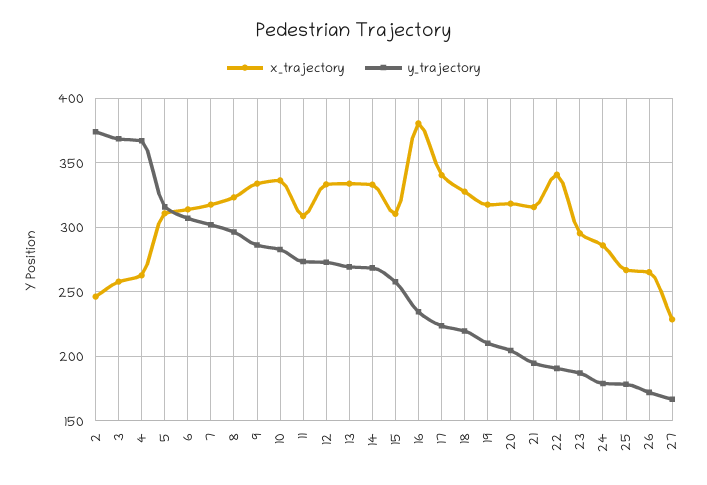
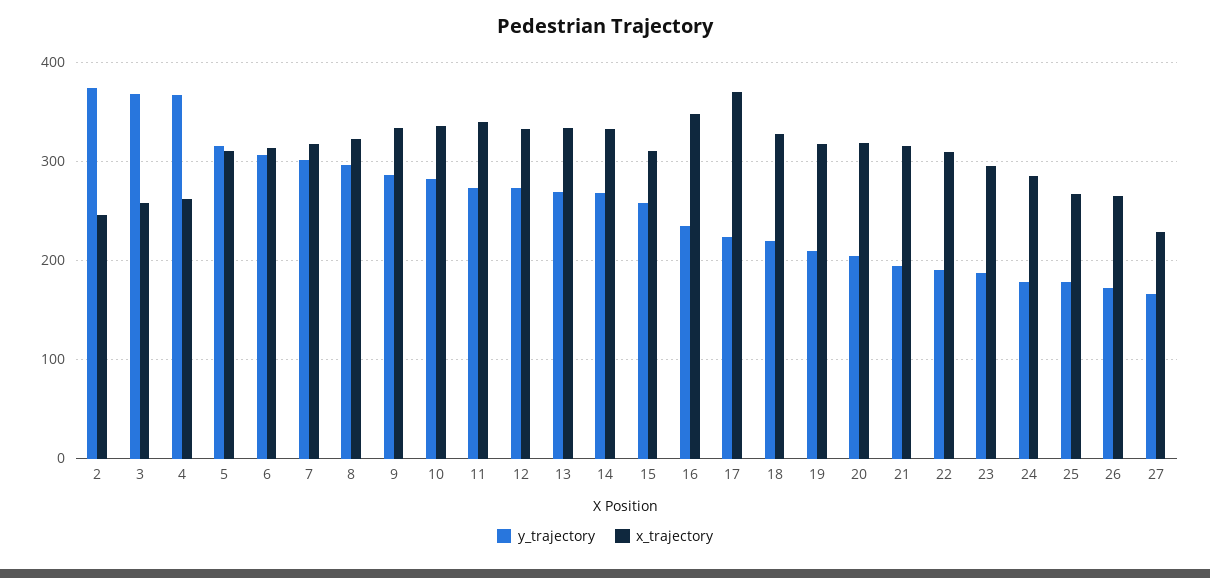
x_trajectory, 11: 310 -> 340
x_trajectory, 16: 380 -> 350
x_trajectory, 17: 340 -> 370
x_trajectory, 22: 340 -> 310

